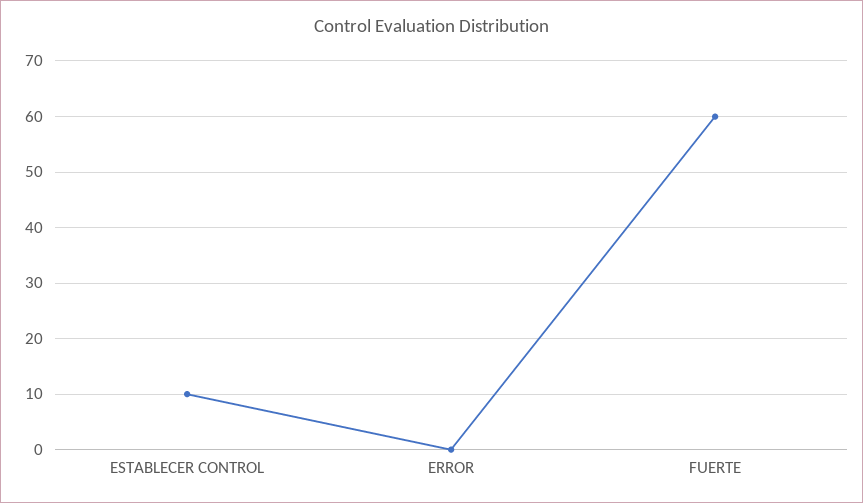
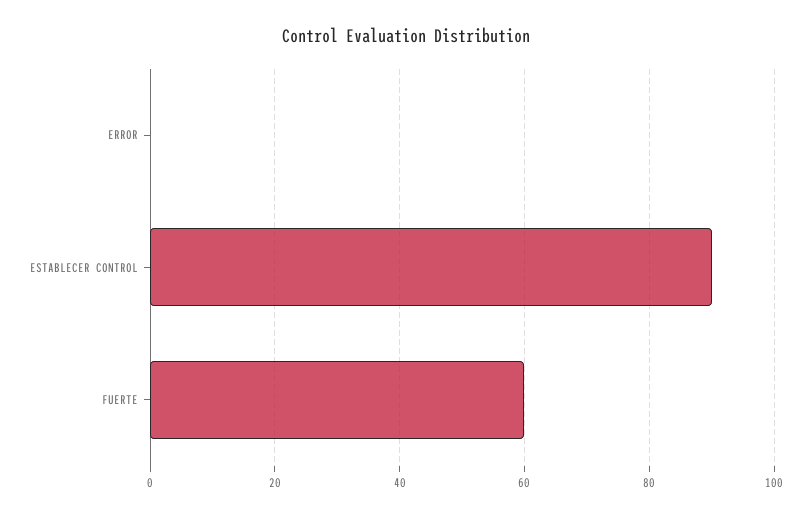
ESTABLECER CONTROL: 10 -> 90

